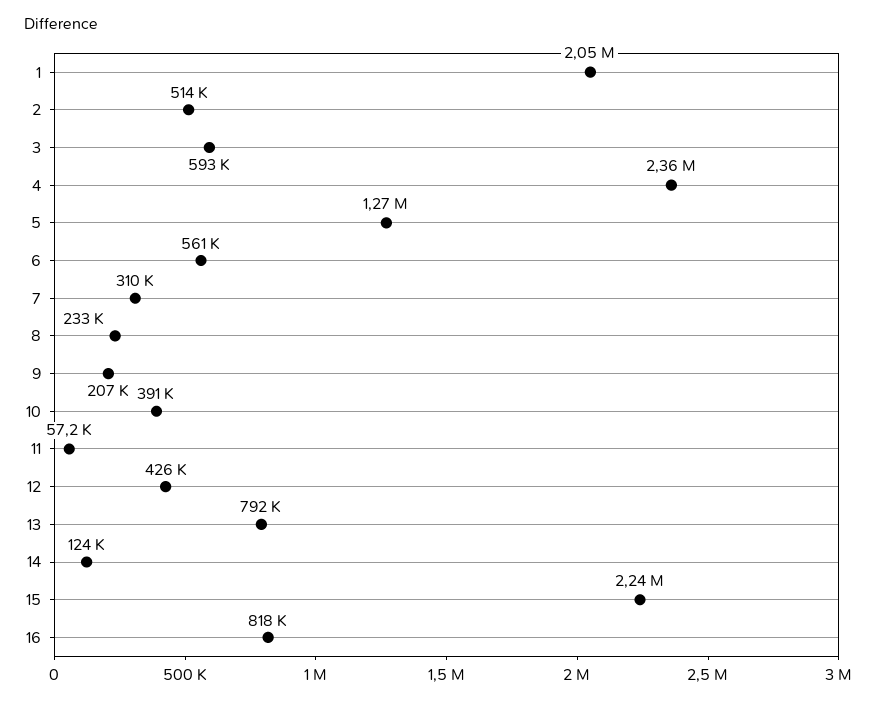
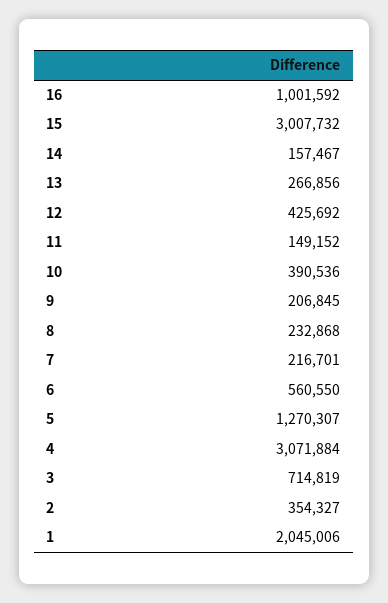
2: 514000 -> 354327
3: 593000 -> 714819
4: 2360000 -> 3071884
7: 310000 -> 216701
11: 57200 -> 149152
13: 792000 -> 266856
14: 124000 -> 157467
15: 2240000 -> 3007732
16: 818000 -> 1001592

